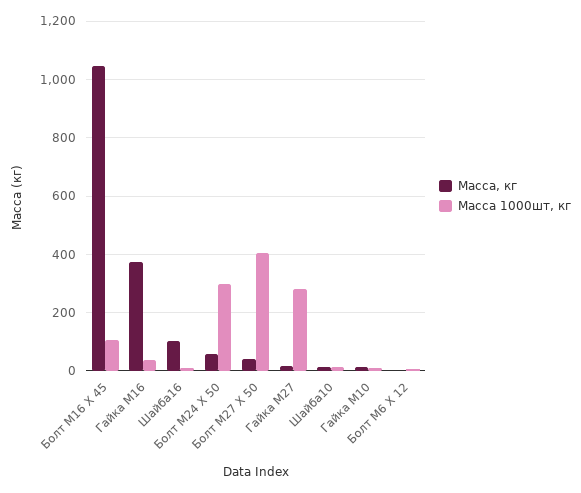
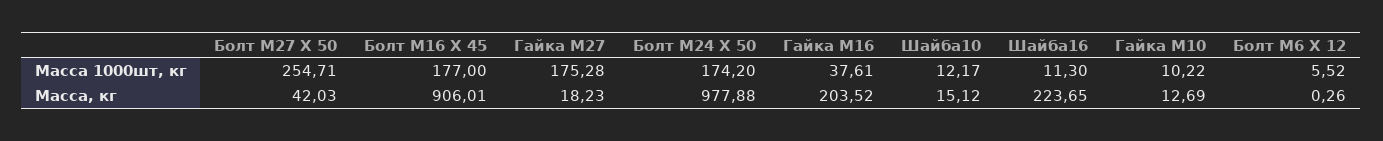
Масса, кг, Болт М16 X 45: 1050 -> 906.01
Масса 1000шт, кг, Болт М16 X 45: 100 -> 177
Масса, кг, Гайка М16: 375 -> 203.52
Масса, кг, Шайба16: 100 -> 223.65
Масса, кг, Болт М24 X 50: 50 -> 977.88
Масса 1000шт, кг, Болт М24 X 50: 300 -> 174.2
Масса 1000шт, кг, Болт М27 X 50: 400 -> 254.71
Масса 1000шт, кг, Гайка М27: 275 -> 175.28

